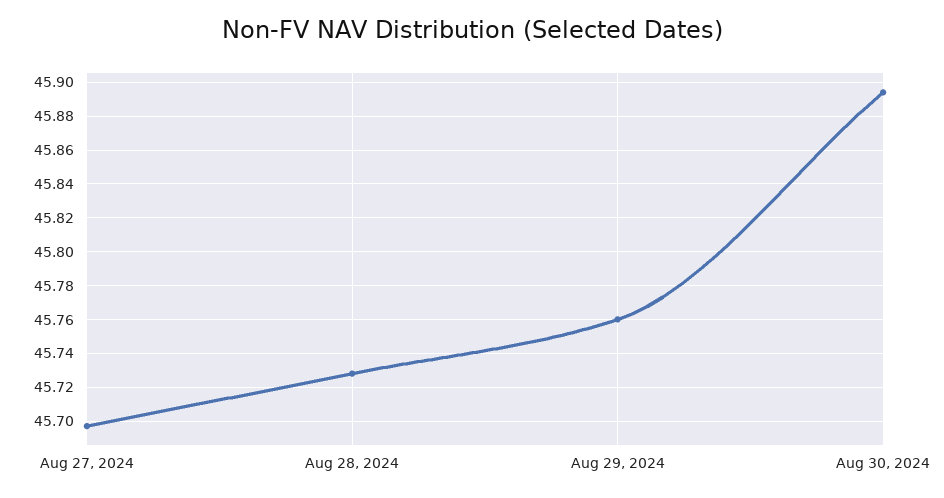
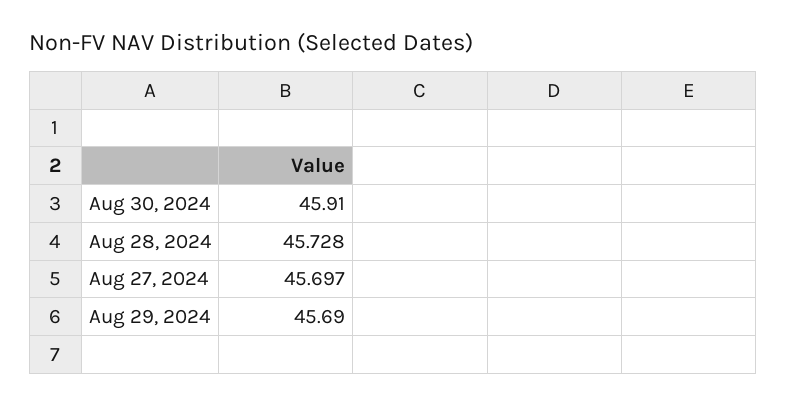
Aug 29, 2024: 45.76 -> 45.69
Aug 30, 2024: 45.895 -> 45.91

